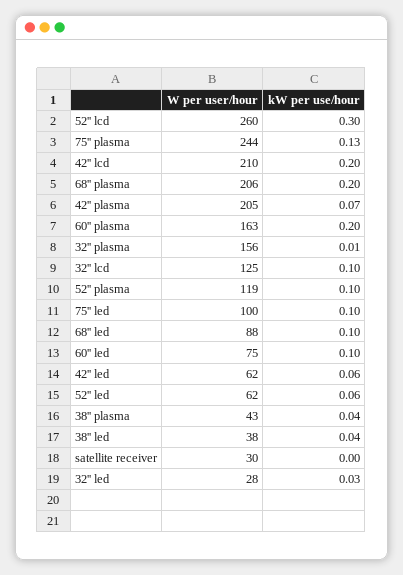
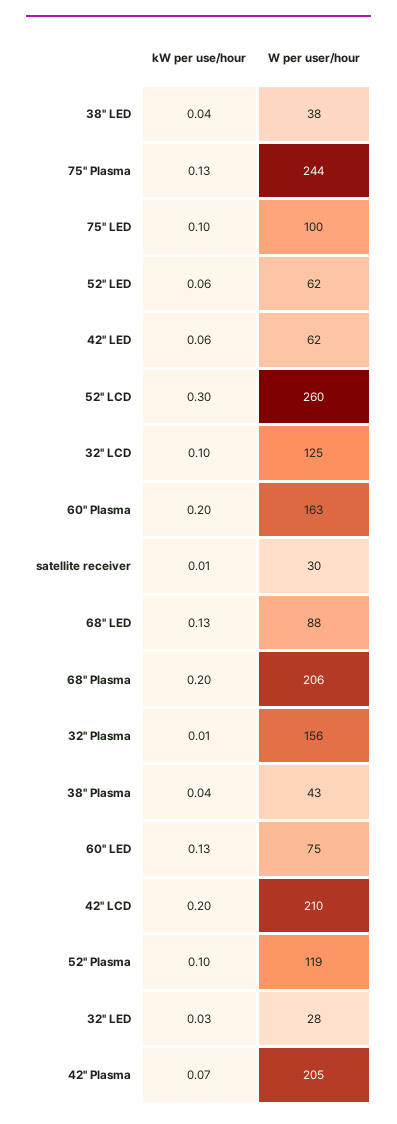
kW per use/hour, 68'' led: 0.1 -> 0.13
kW per use/hour, 60'' led: 0.1 -> 0.13
kW per use/hour, satellite receiver: 0 -> 0.01

